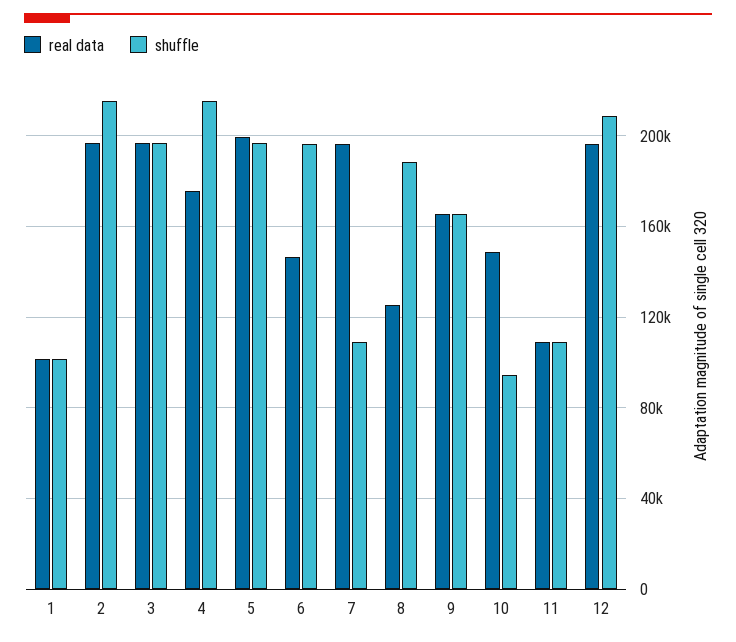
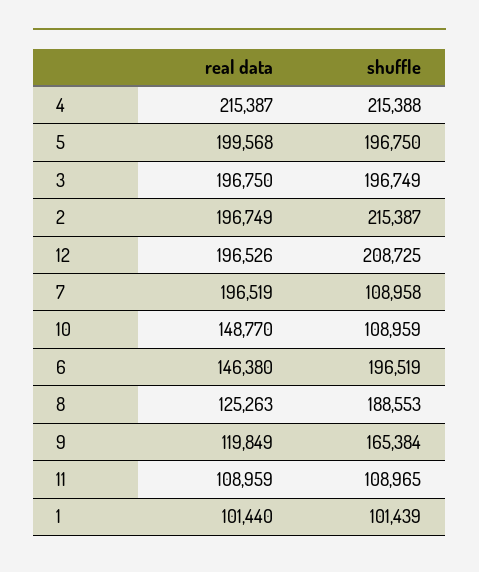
real data, 4: 175000 -> 215387
real data, 9: 165000 -> 119849
shuffle, 10: 95000 -> 108959

